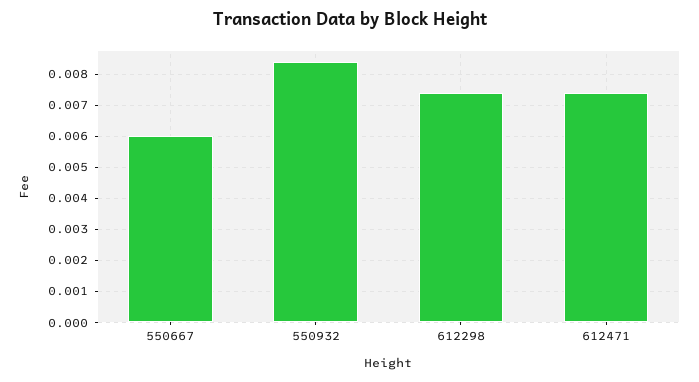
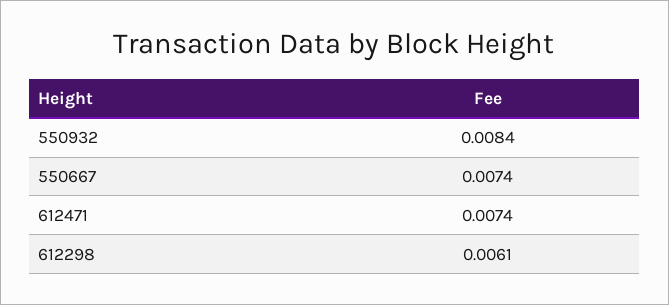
550667: 0.006 -> 0.0074
612298: 0.0075 -> 0.0061

